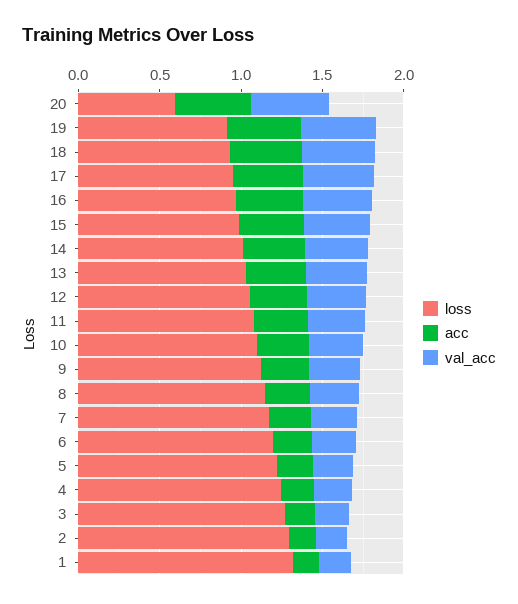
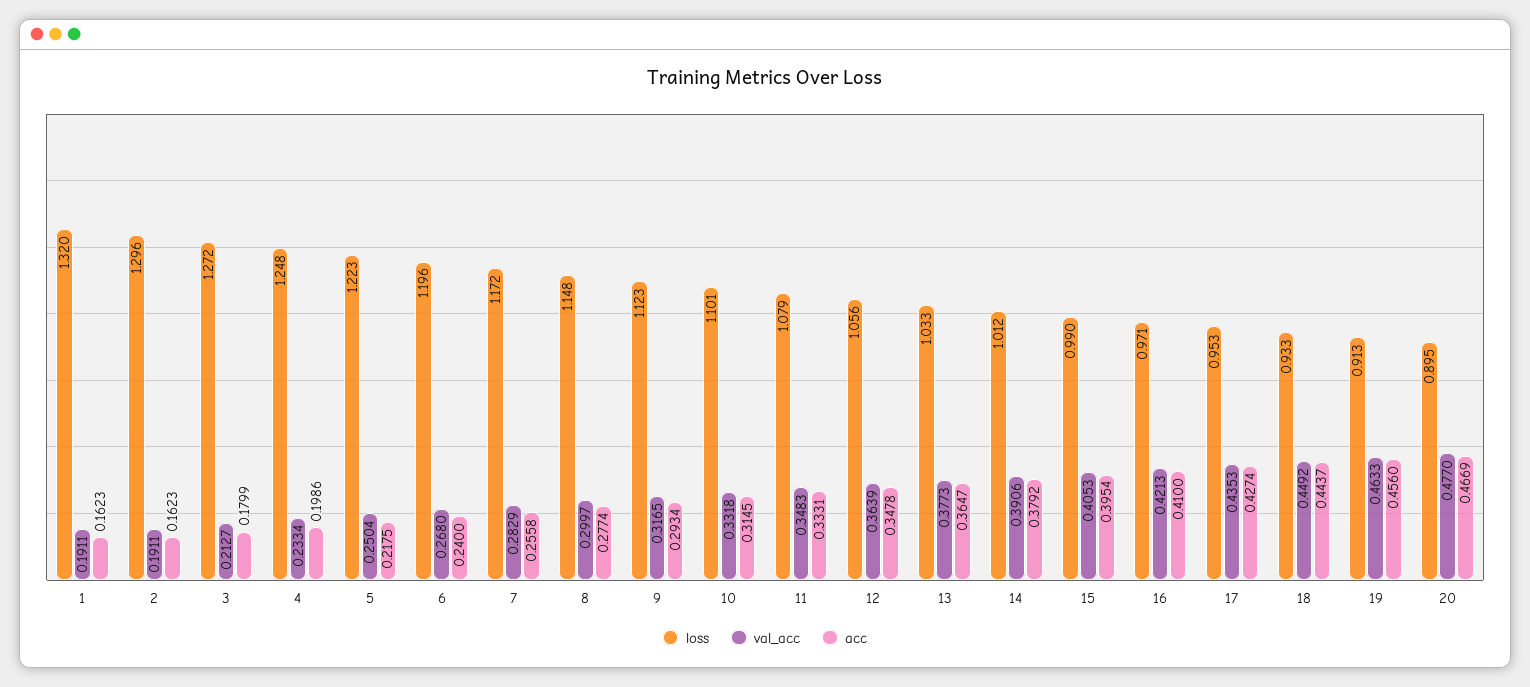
loss, 20: 0.6 -> 0.895

